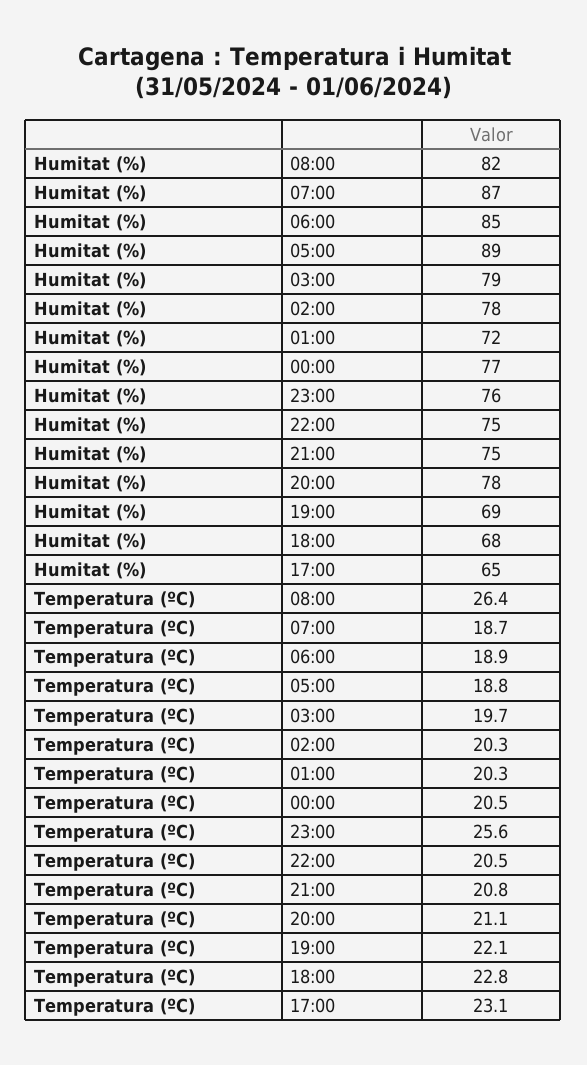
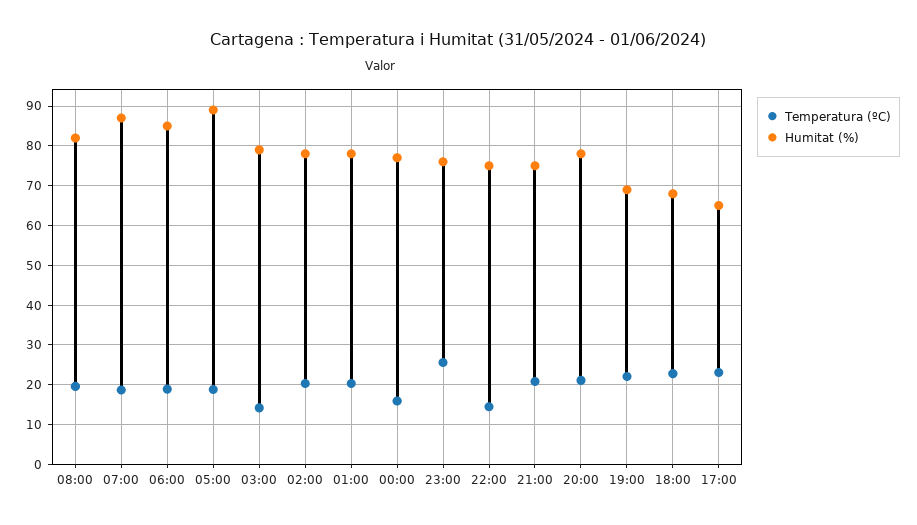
Humitat (%), 01:00: 72 -> 78
Temperatura (ºC), 08:00: 26.4 -> 20
Temperatura (ºC), 03:00: 19.7 -> 14
Temperatura (ºC), 00:00: 20.5 -> 16
Temperatura (ºC), 22:00: 20.5 -> 14

